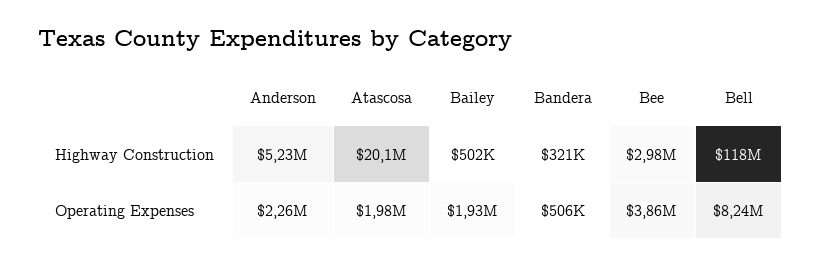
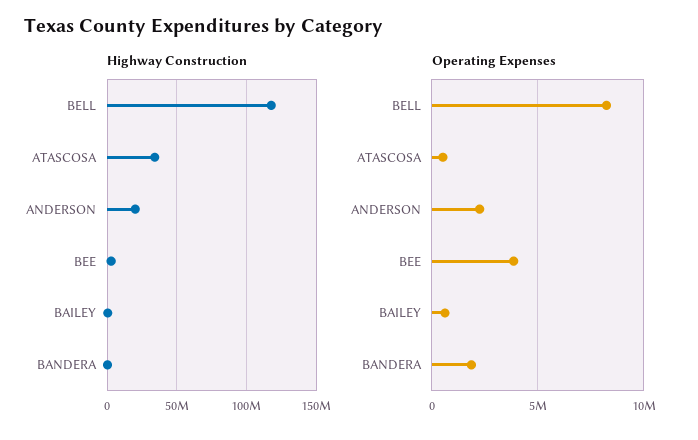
Highway Construction, Anderson: 5230000 -> 20000000
Highway Construction, Atascosa: 20100000 -> 35000000
Operating Expenses, Atascosa: 1980000 -> 500000
Operating Expenses, Bailey: 1930000 -> 500000
Operating Expenses, Bandera: 506000 -> 2000000

